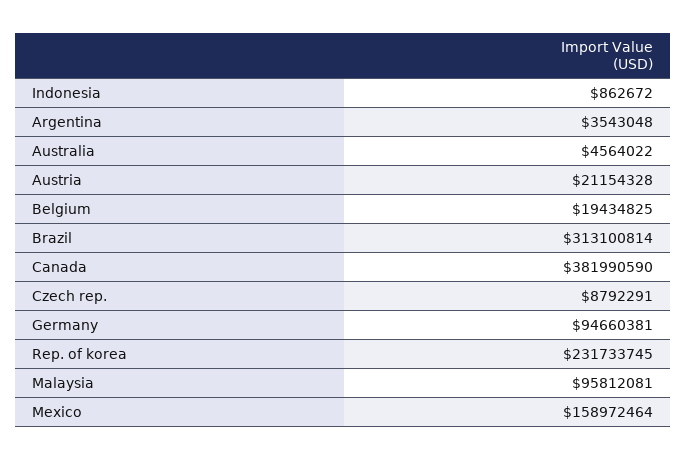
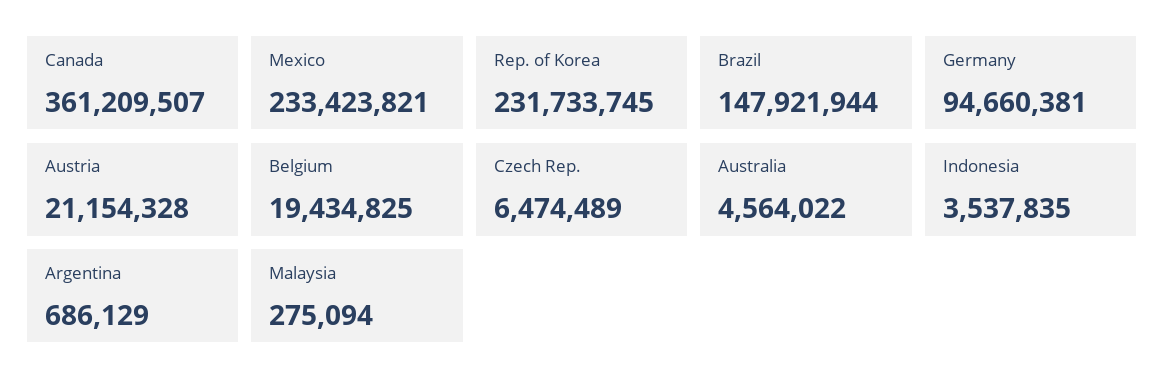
Indonesia: 862672 -> 3537835
Argentina: 3543048 -> 686129
Brazil: 313100814 -> 147921944
Canada: 381990590 -> 361209507
Czech rep.: 8792291 -> 6474489
Malaysia: 95812081 -> 275094
Mexico: 158972464 -> 233423821

